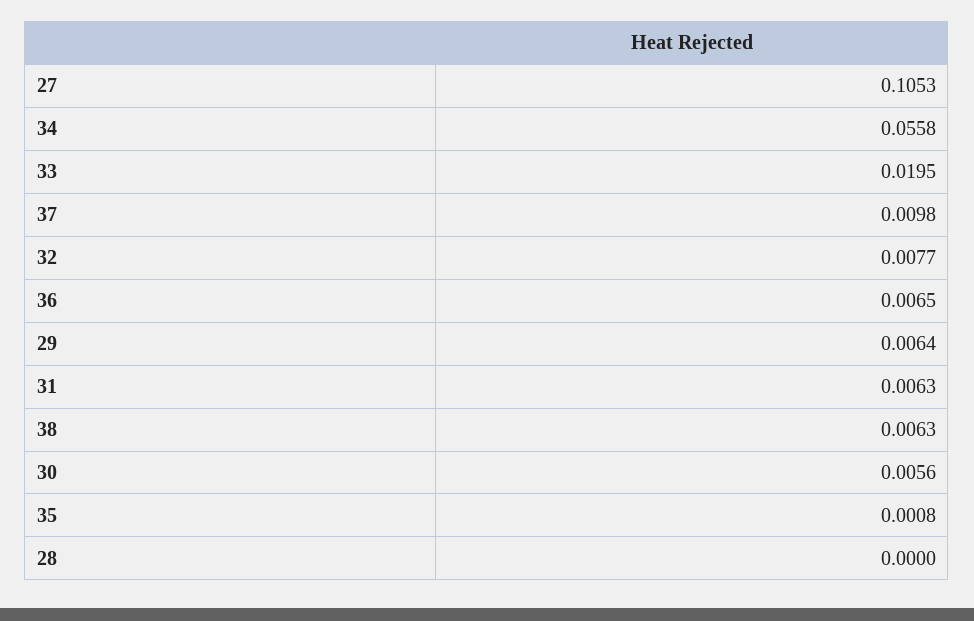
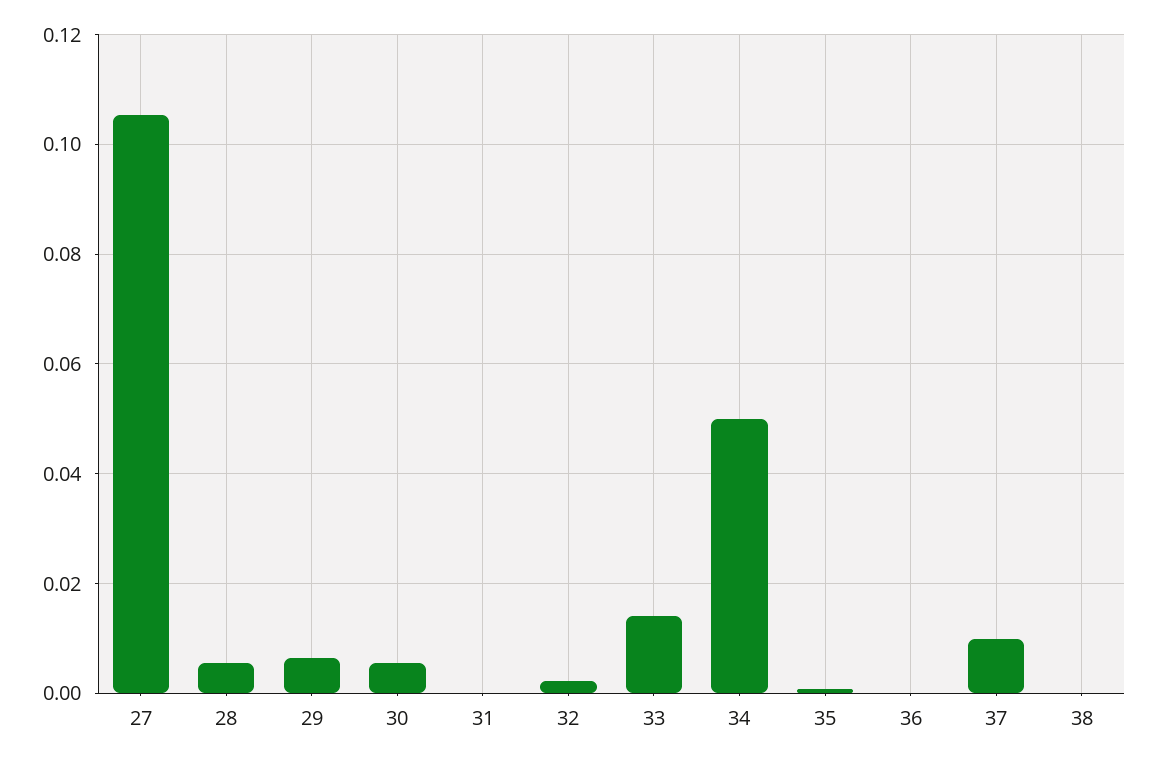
34: 0.0558 -> 0.05
33: 0.0195 -> 0.014
32: 0.0077 -> 0.002
36: 0.0065 -> 0
31: 0.0063 -> 0
38: 0.0063 -> 0
28: 0 -> 0.006

